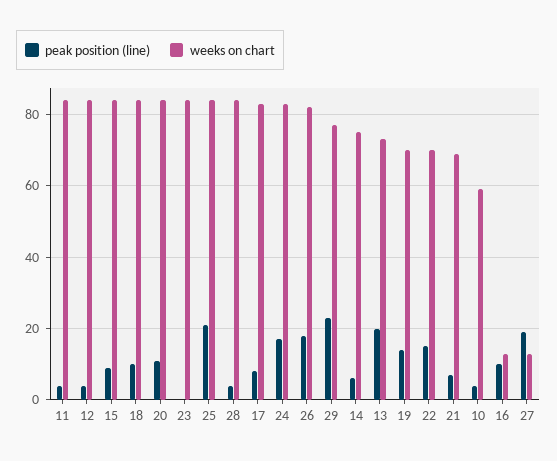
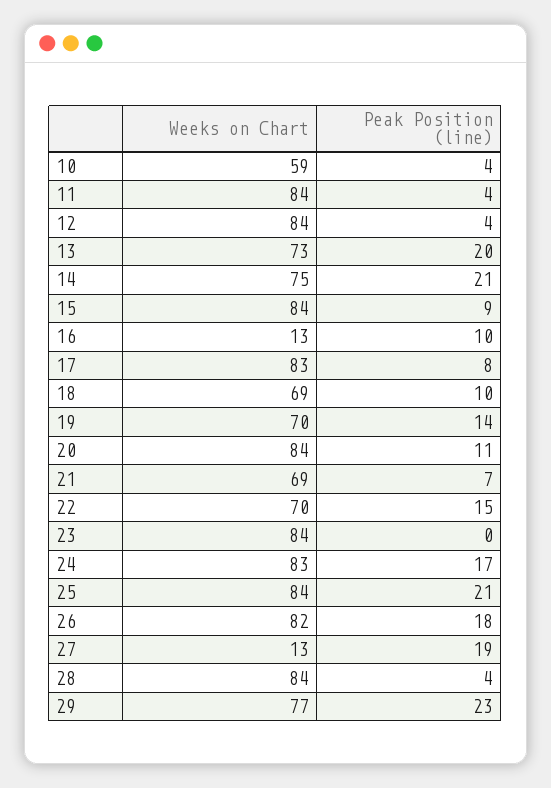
weeks on chart, 18: 85 -> 69
peak position (line), 14: 5 -> 21

